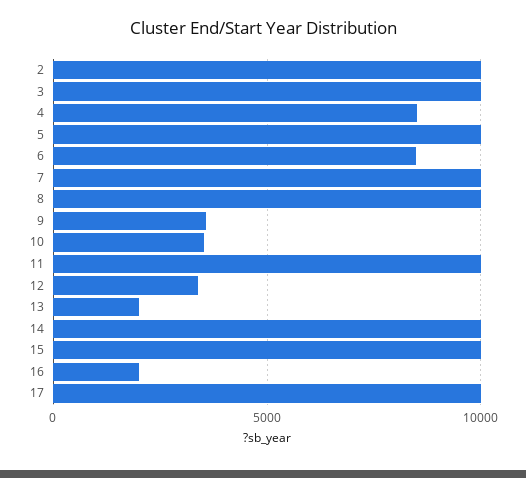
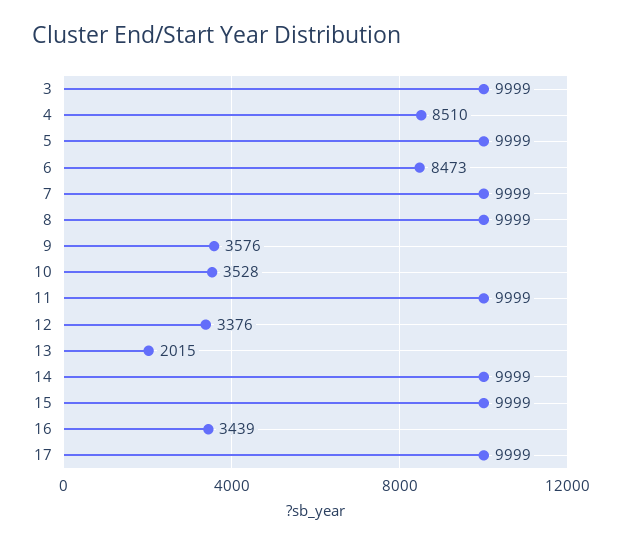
2: 10000 -> none
16: 2000 -> 3439

